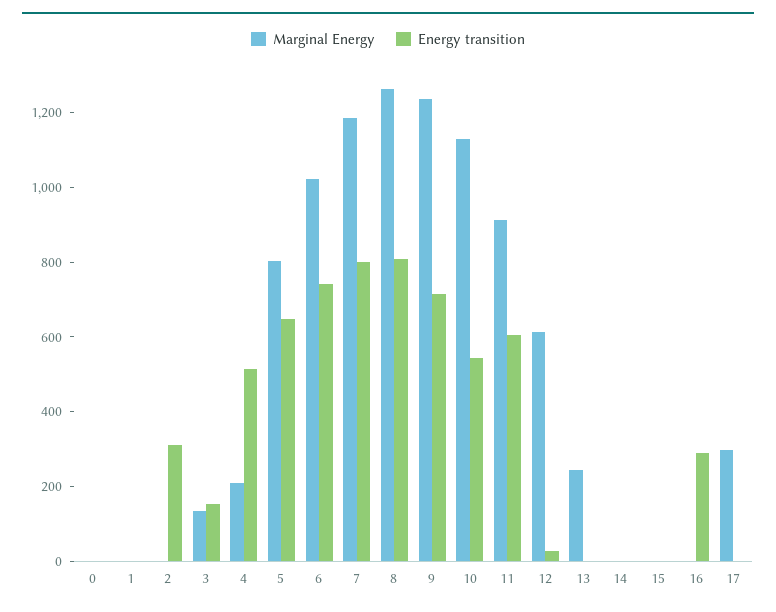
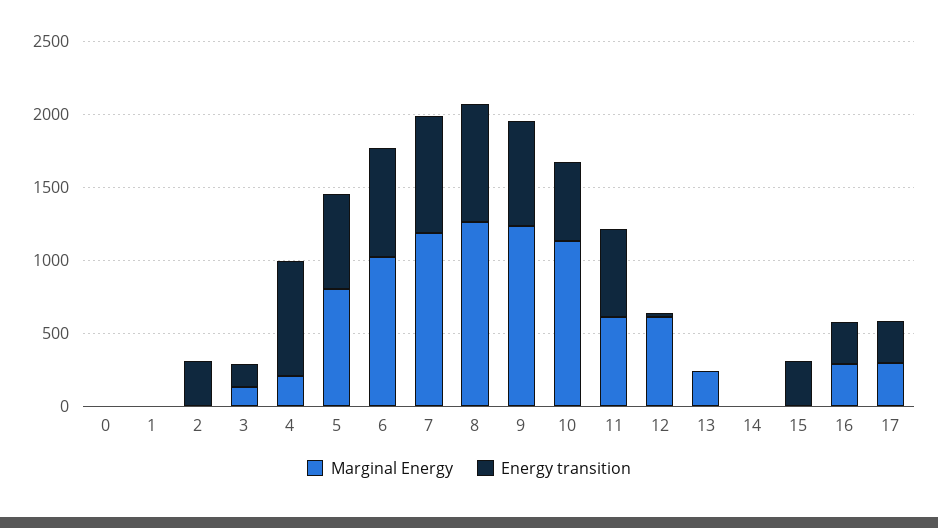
Energy transition, 4: 500 -> 800
Marginal Energy, 11: 900 -> 600
Energy transition, 15: 0 -> 300
Marginal Energy, 16: 0 -> 300
Energy transition, 17: 0 -> 300

